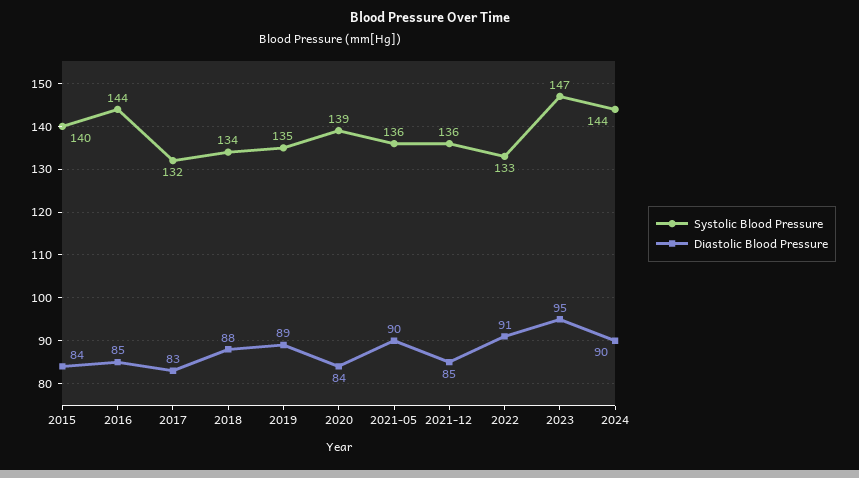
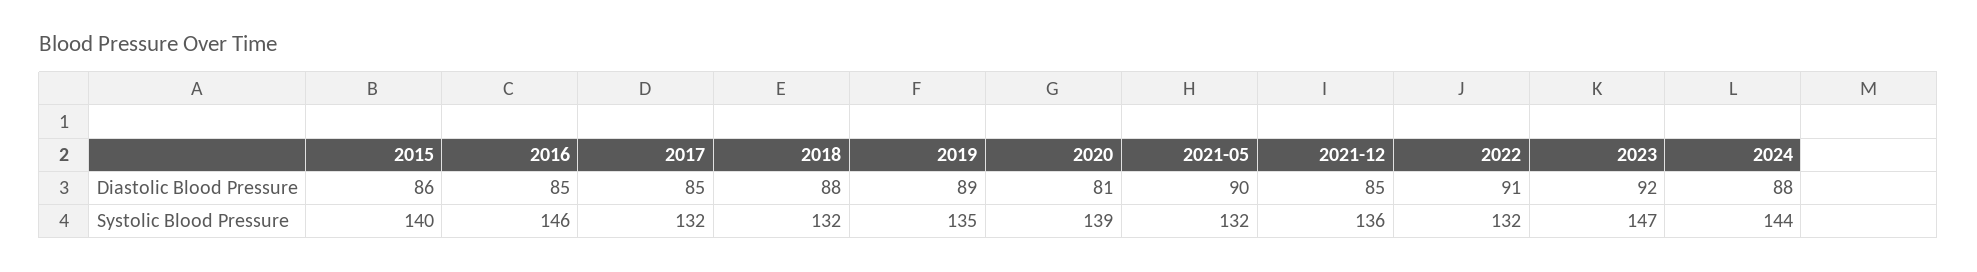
Diastolic Blood Pressure, 2015: 84 -> 86
Systolic Blood Pressure, 2016: 144 -> 146
Diastolic Blood Pressure, 2017: 83 -> 85
Systolic Blood Pressure, 2018: 134 -> 132
Diastolic Blood Pressure, 2020: 84 -> 81
Systolic Blood Pressure, 2021-05: 136 -> 132
Systolic Blood Pressure, 2022: 133 -> 132
Diastolic Blood Pressure, 2023: 95 -> 92
Diastolic Blood Pressure, 2024: 90 -> 88

